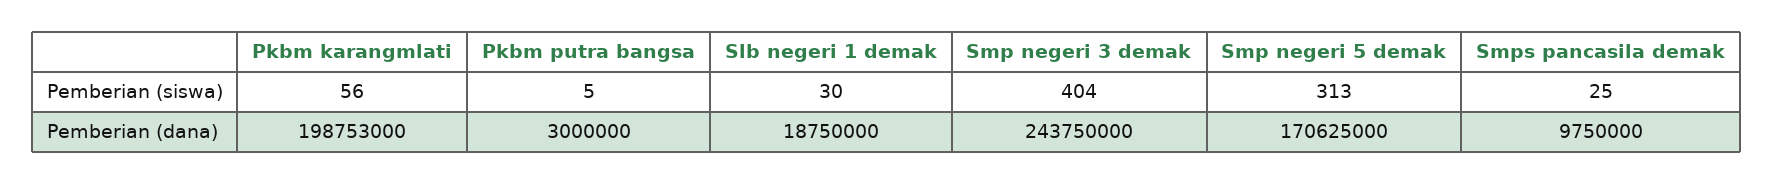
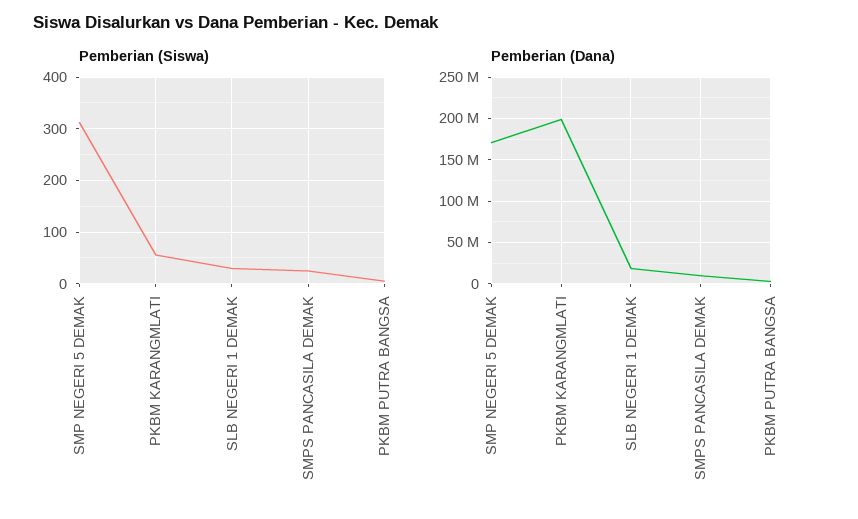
Pemberian (siswa), Smp negeri 3 demak: 404 -> none
Pemberian (dana), Smp negeri 3 demak: 243750000 -> none

